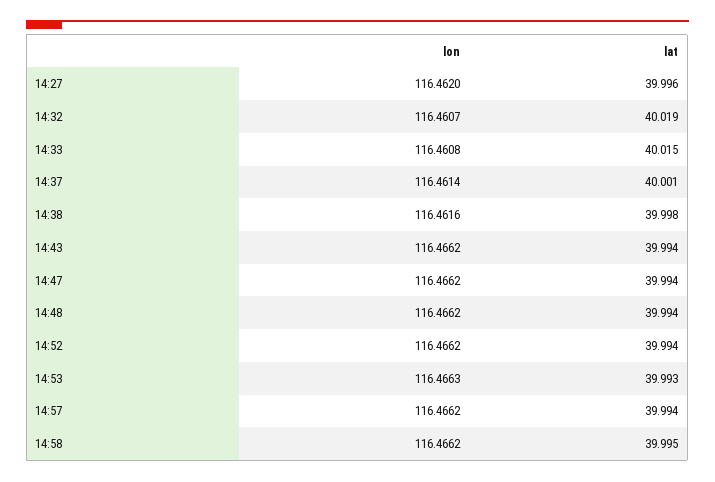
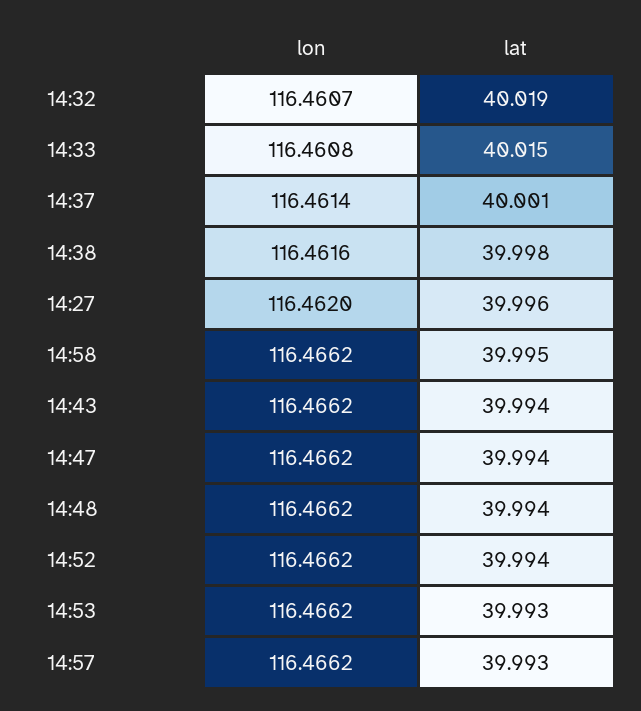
lon, 14:53: 116.4663 -> 116.4662
lat, 14:57: 39.994 -> 39.993

